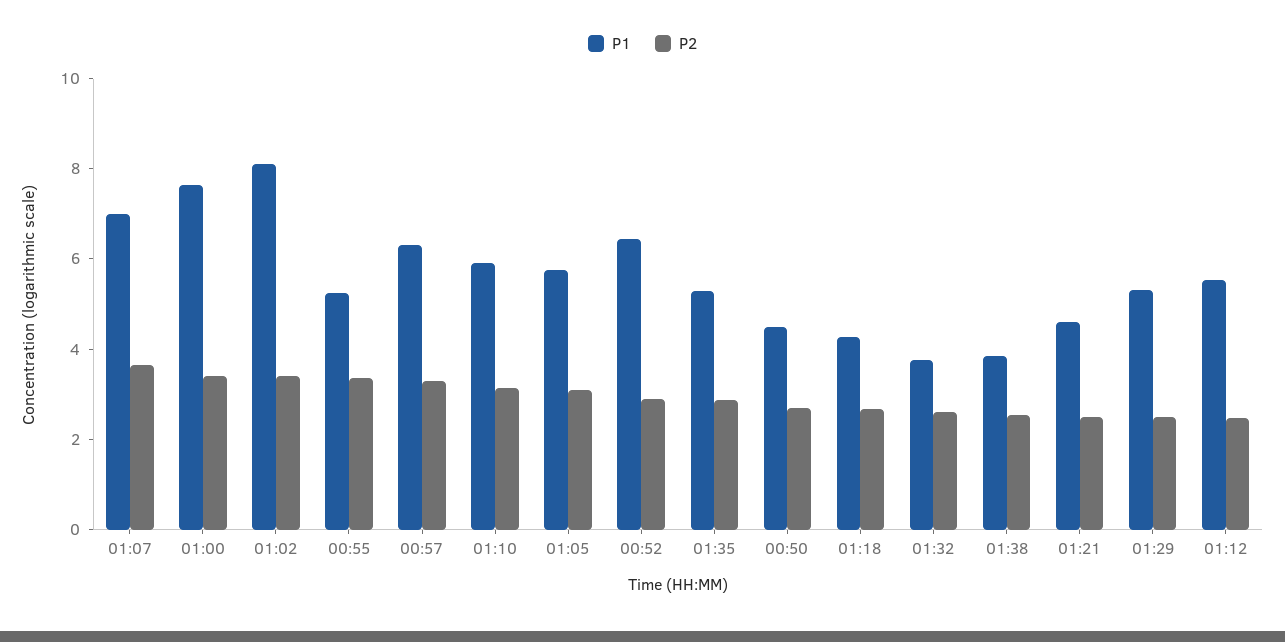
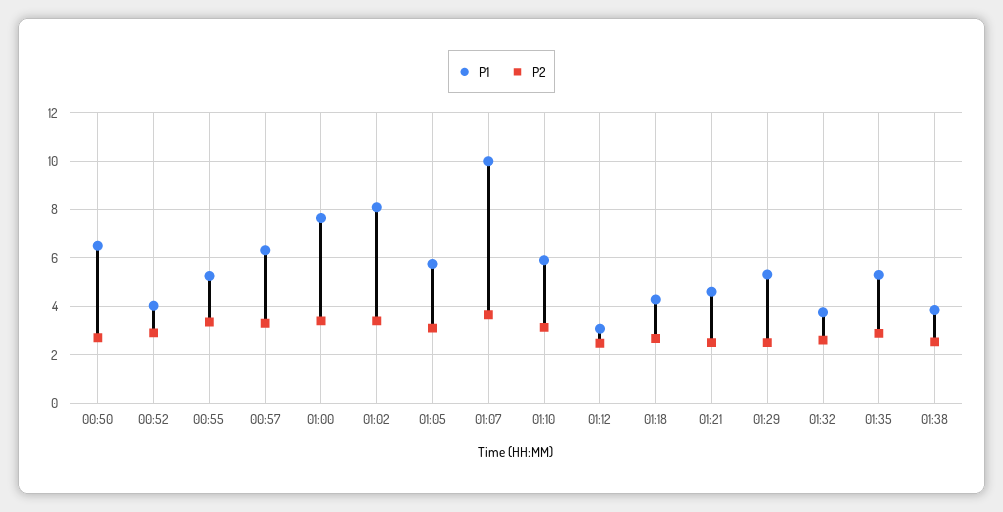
P1, 01:07: 7 -> 10
P1, 00:52: 6.5 -> 4
P1, 00:50: 4.5 -> 6.5
P1, 01:12: 5.5 -> 3

